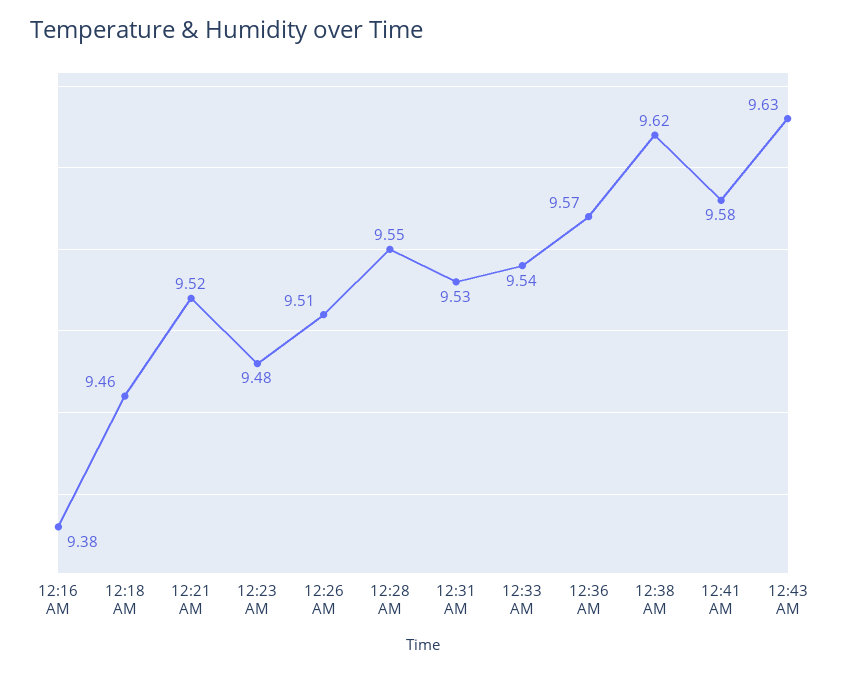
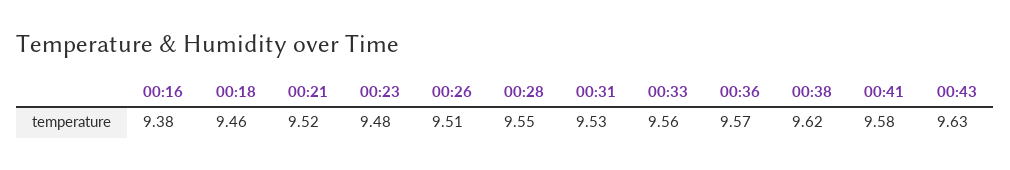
12:33 AM: 9.54 -> 9.56

